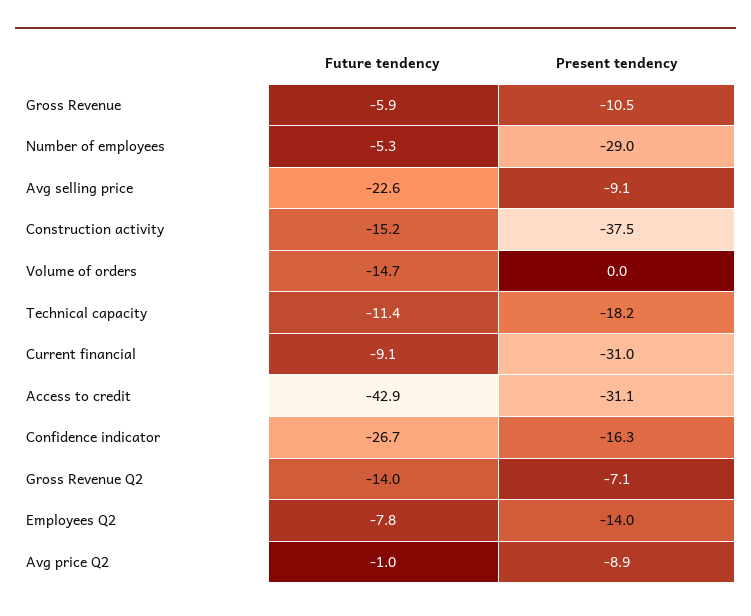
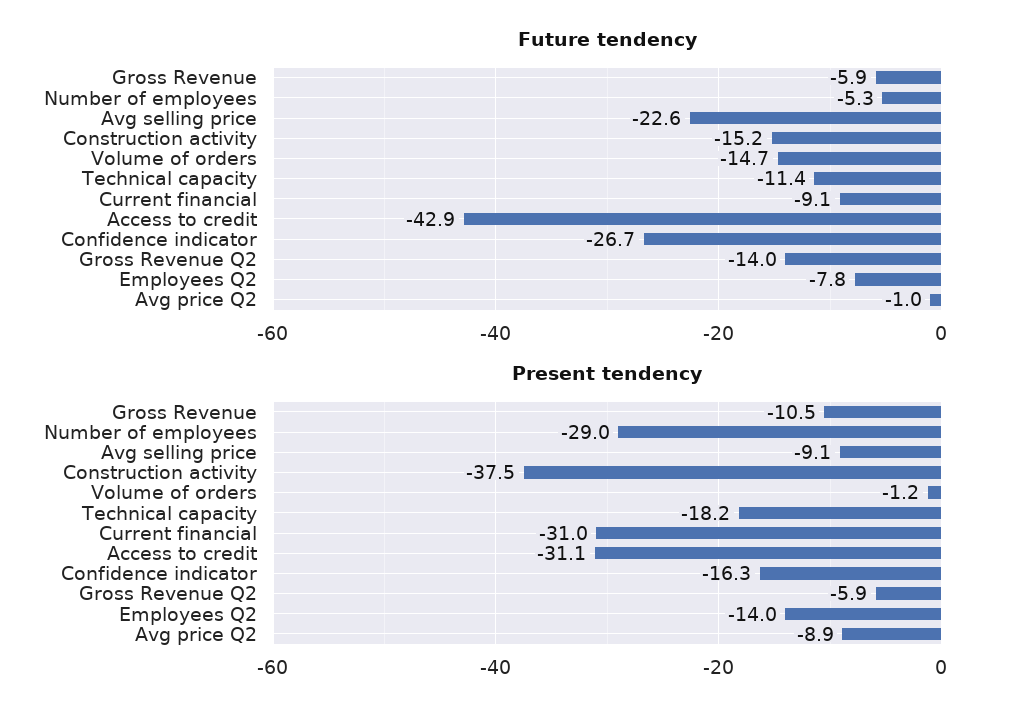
Present tendency, Volume of orders: 0 -> -1.2
Present tendency, Gross Revenue Q2: -7.1 -> -5.9

